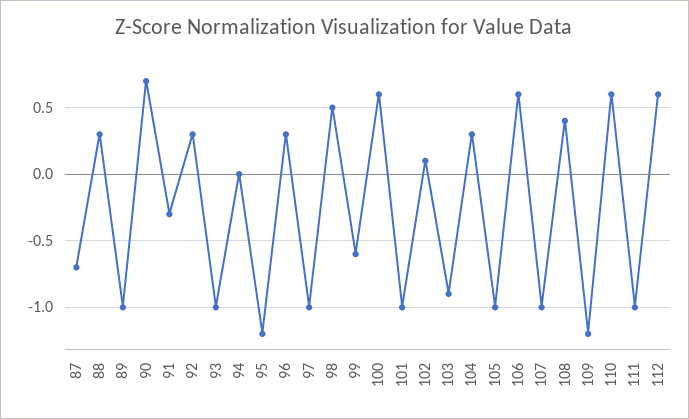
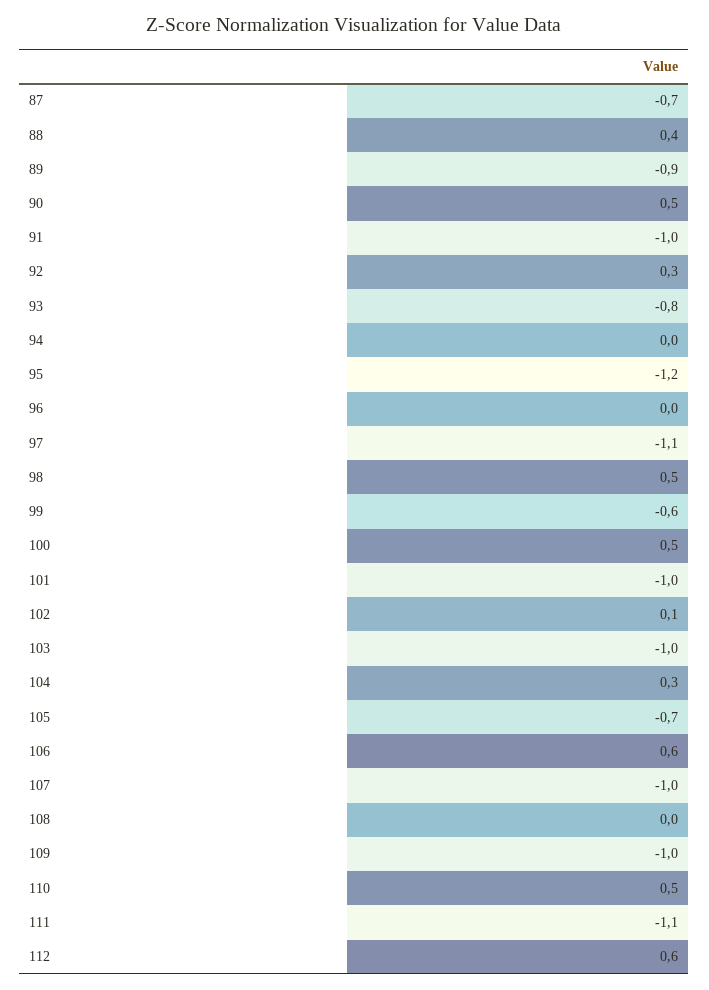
88: 0.3 -> 0.4
89: -1 -> -0.9
90: 0.7 -> 0.5
91: -0.3 -> -1
93: -1 -> -0.8
96: 0.3 -> 0
97: -1 -> -1.1
100: 0.6 -> 0.5
103: -0.9 -> -1
105: -1 -> -0.7
108: 0.4 -> 0
109: -1.2 -> -1
110: 0.6 -> 0.5
111: -1 -> -1.1

